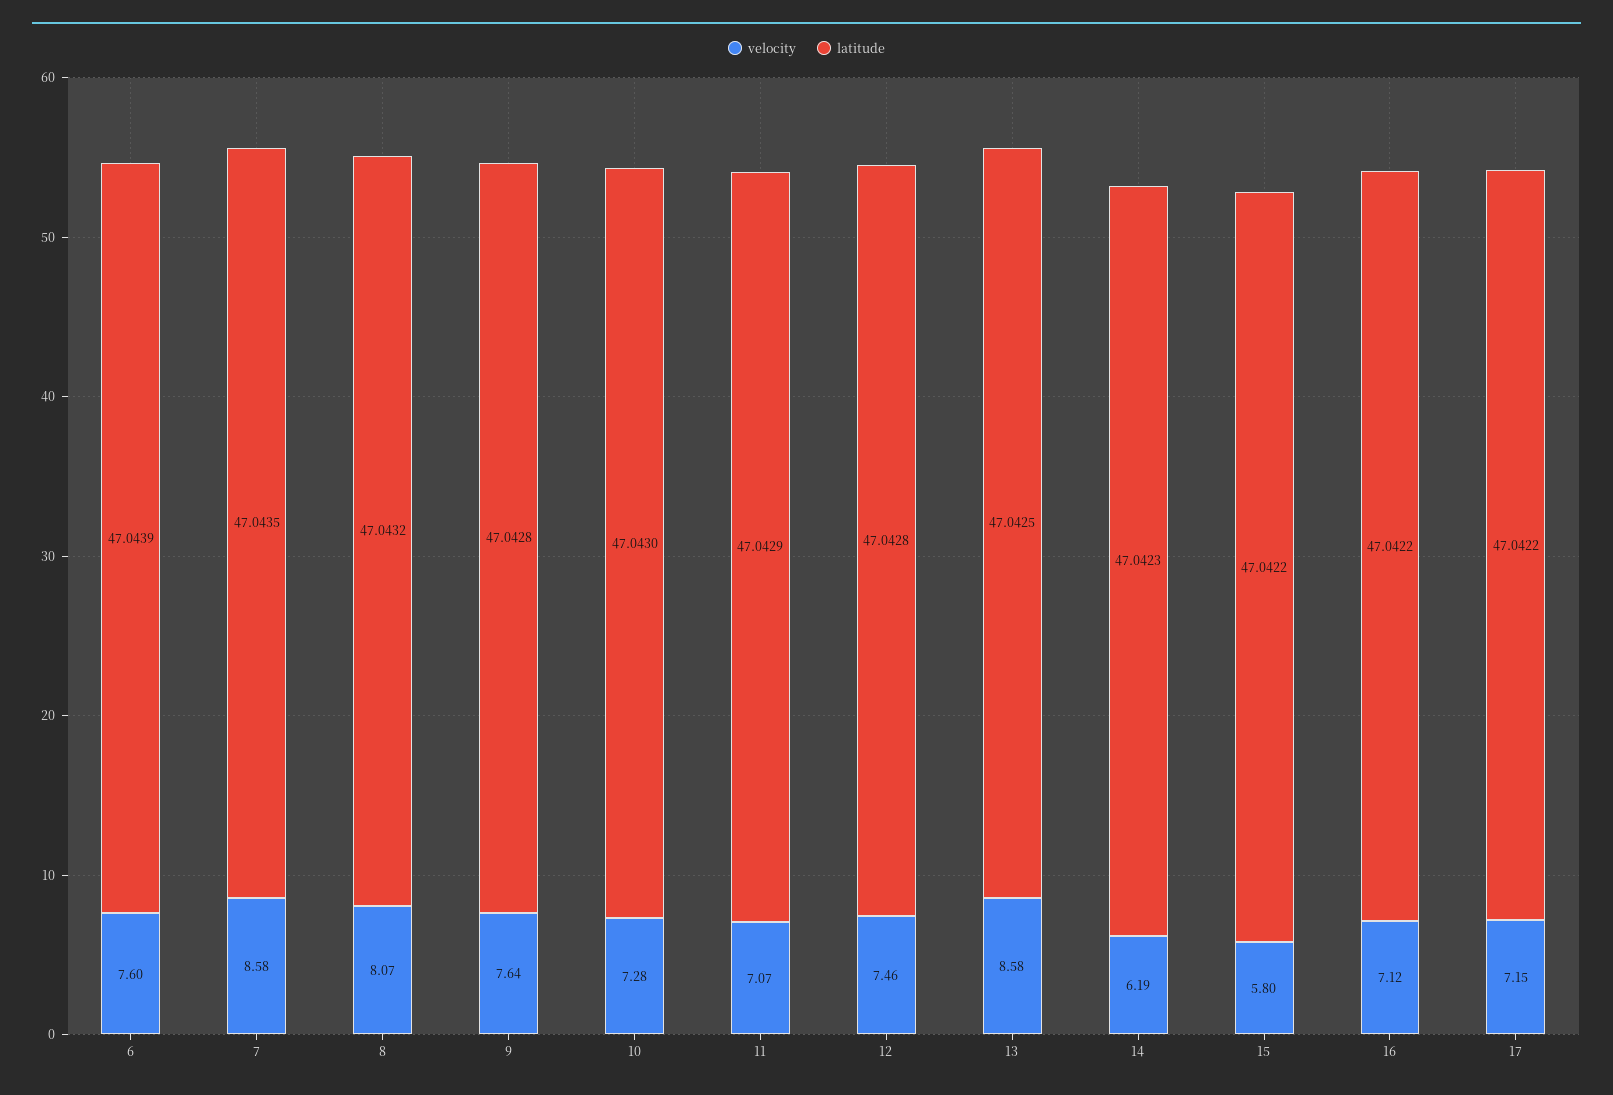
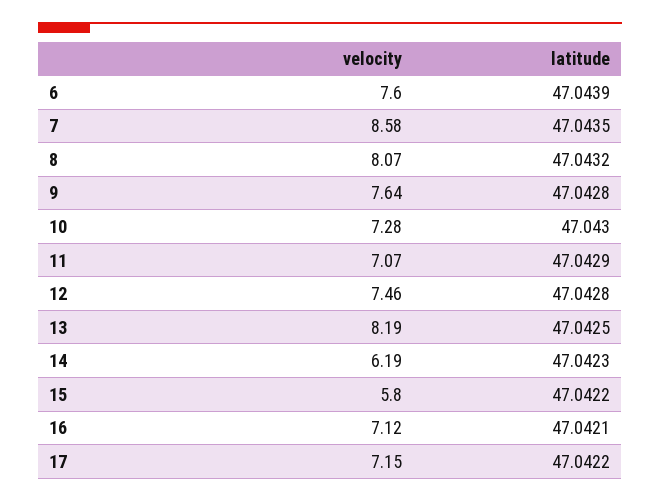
velocity, 13: 8.58 -> 8.19
latitude, 16: 47.0422 -> 47.0421

